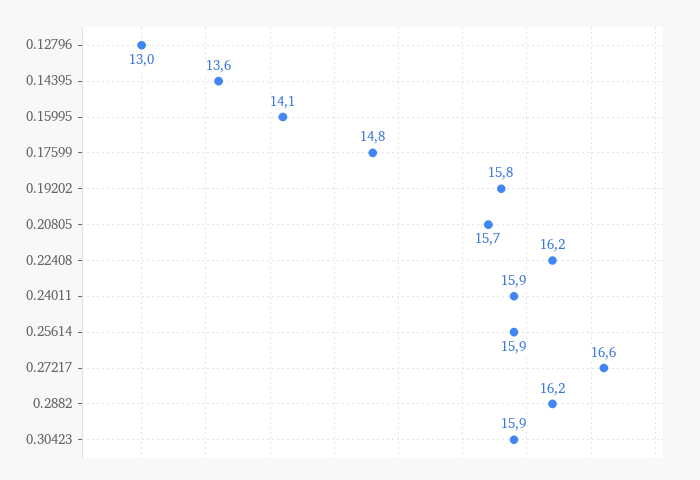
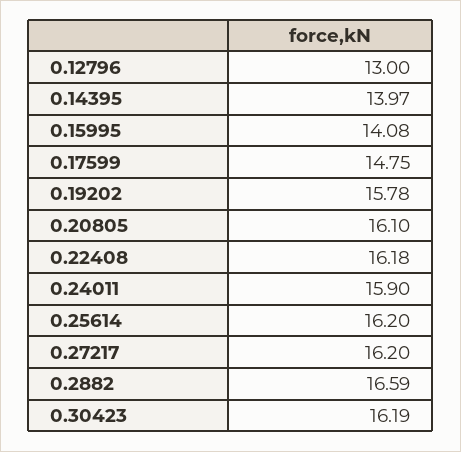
0.14395: 13.6 -> 13.97
0.20805: 15.7 -> 16.1
0.25614: 15.9 -> 16.2
0.27217: 16.6 -> 16.2
0.2882: 16.2 -> 16.59
0.30423: 15.9 -> 16.19

